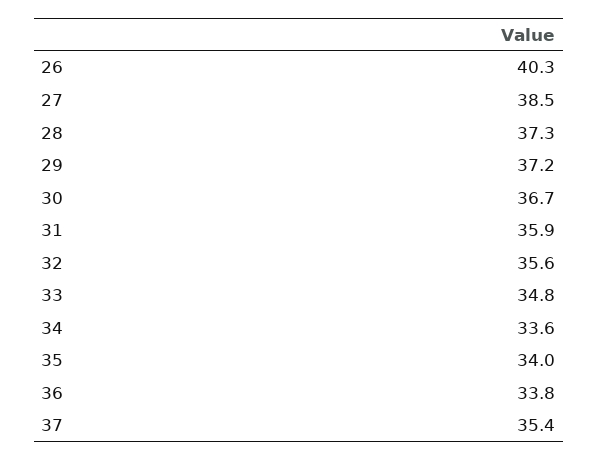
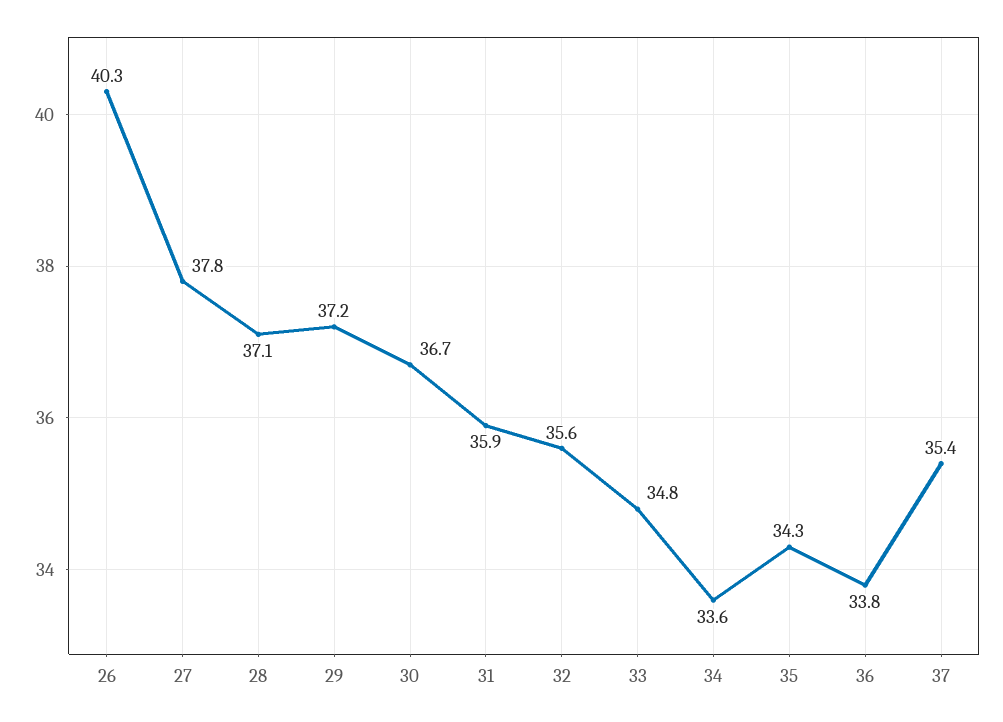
27: 38.5 -> 37.8
28: 37.3 -> 37.1
35: 34 -> 34.3

